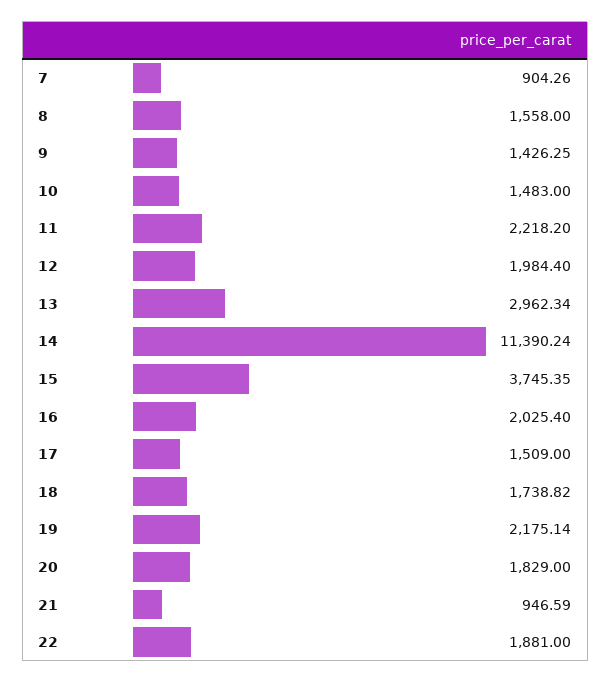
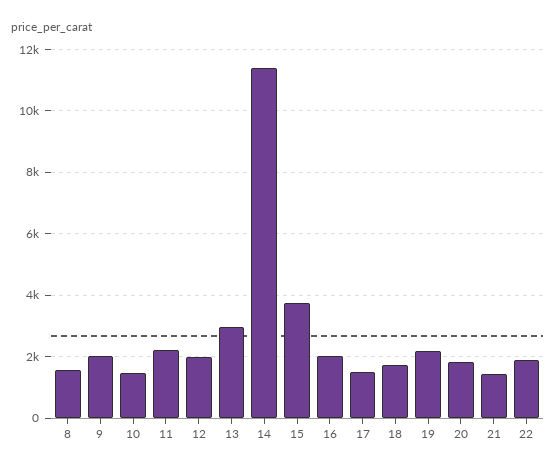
7: 904.26 -> none
9: 1426.25 -> 2000
21: 946.59 -> 1400

